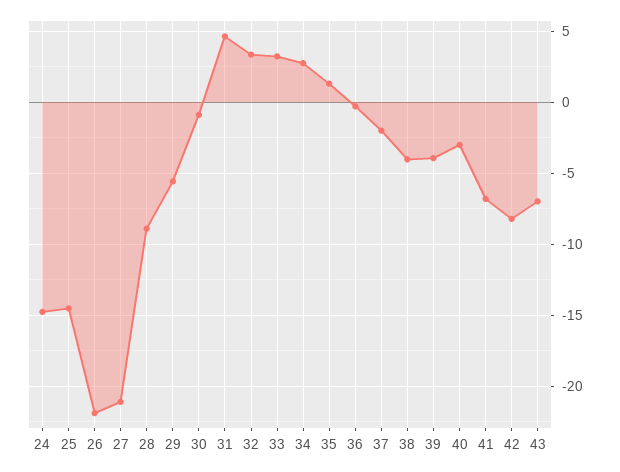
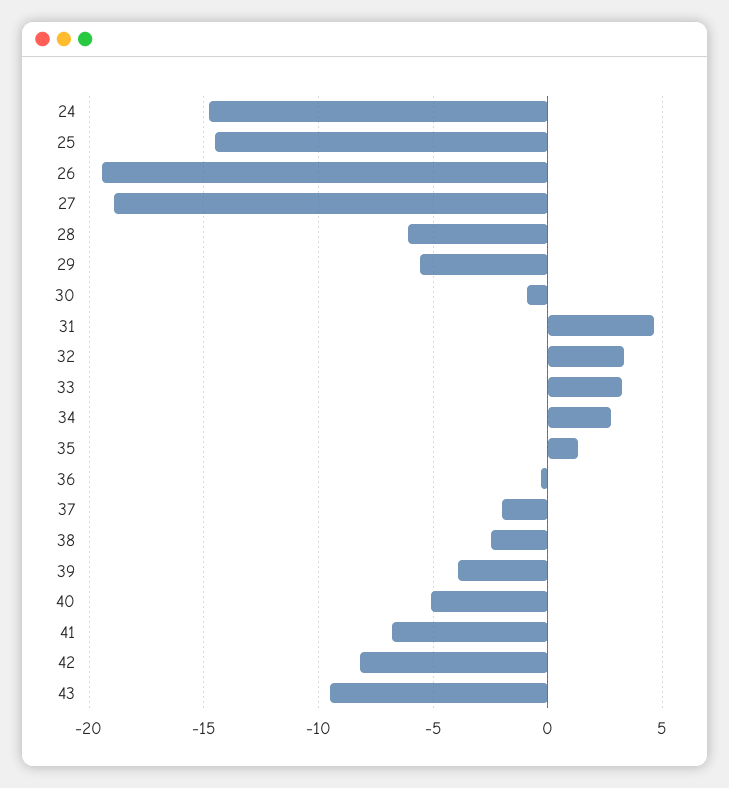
26: -22 -> -19.5
27: -21 -> -19
28: -9 -> -6
38: -4 -> -2.5
40: -3 -> -5
43: -7 -> -9.5

